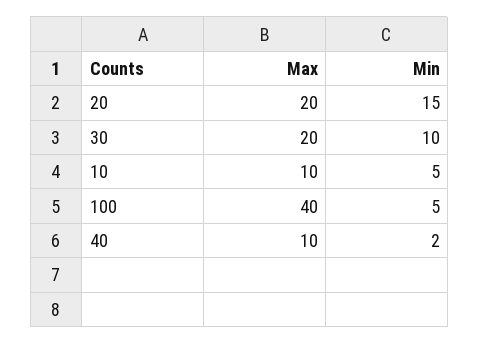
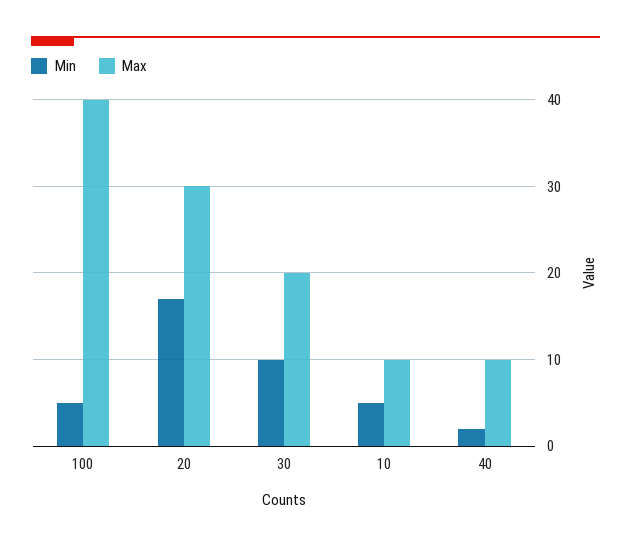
Max, 20: 20 -> 30
Min, 20: 15 -> 17

